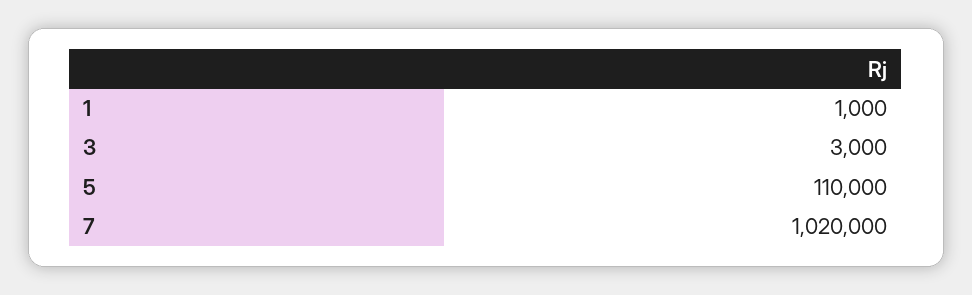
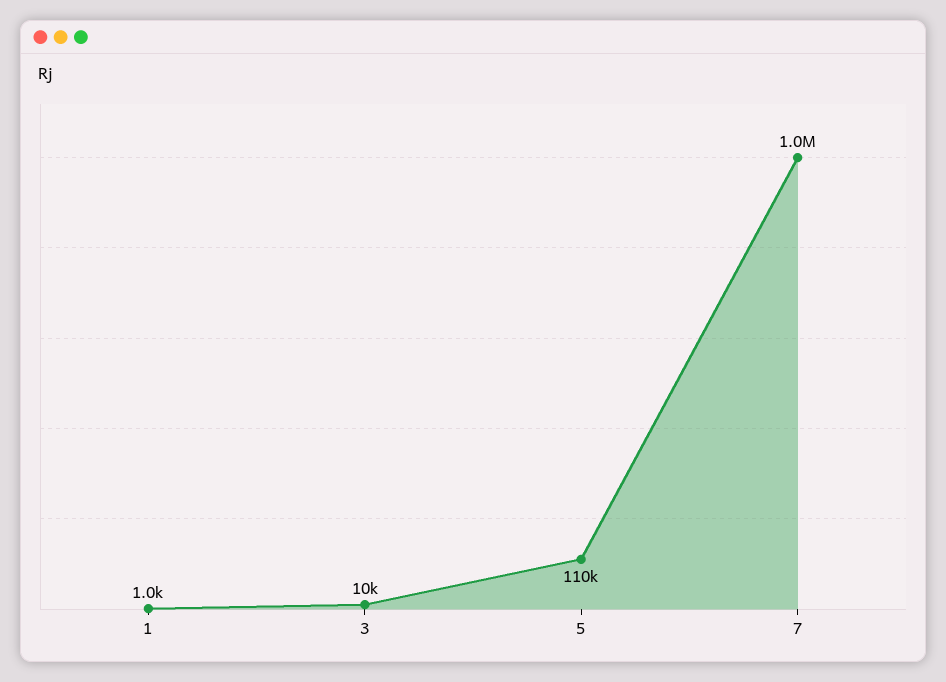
3: 3000 -> 10000

